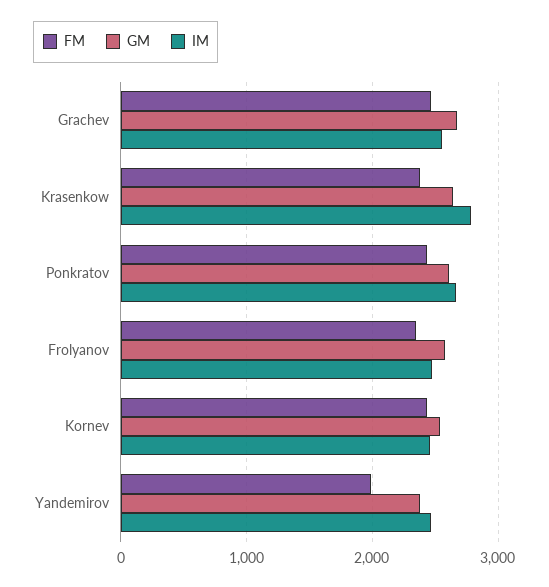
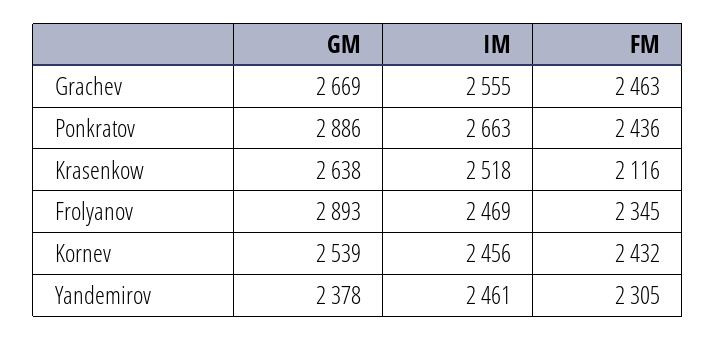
FM, Krasenkow: 2400 -> 2116
IM, Krasenkow: 2800 -> 2518
GM, Ponkratov: 2600 -> 2886
GM, Frolyanov: 2600 -> 2893
FM, Yandemirov: 2000 -> 2305

